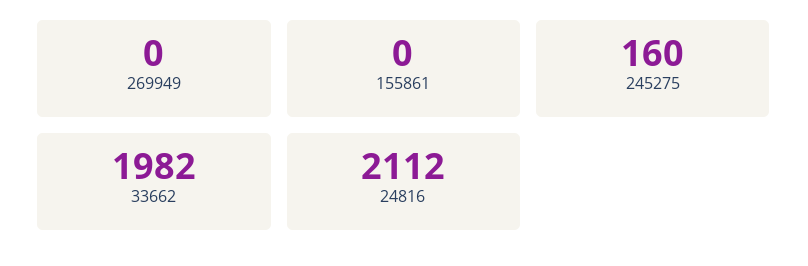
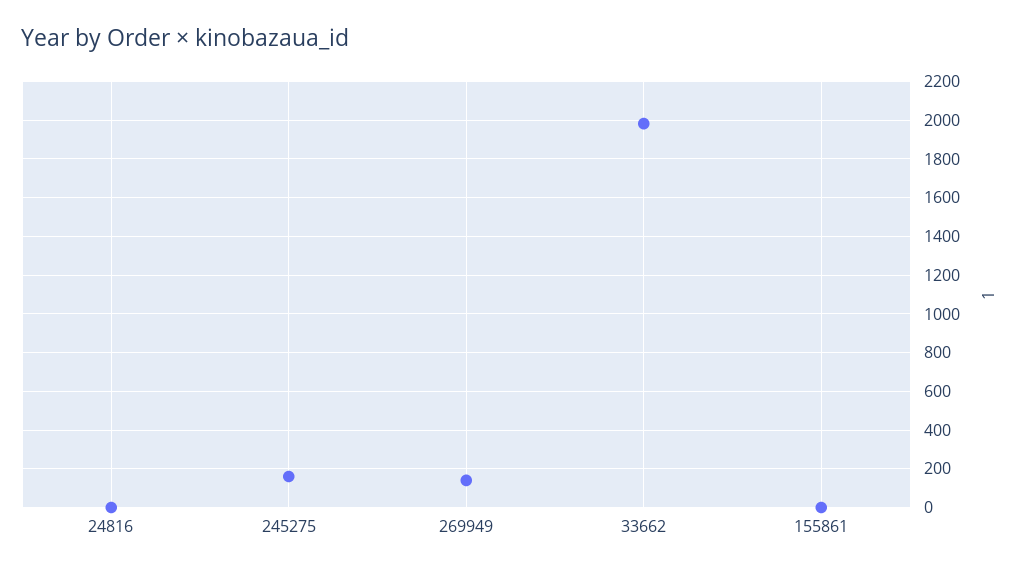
269949: 0 -> 150
24816: 2112 -> 0

